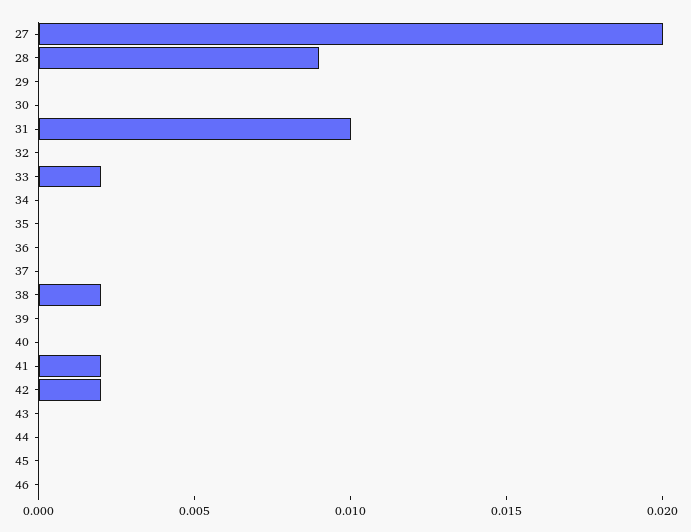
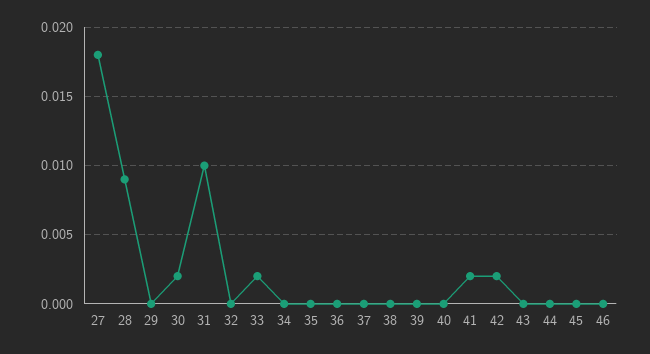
27: 0.02 -> 0.018
30: 0 -> 0.002
38: 0.002 -> 0

